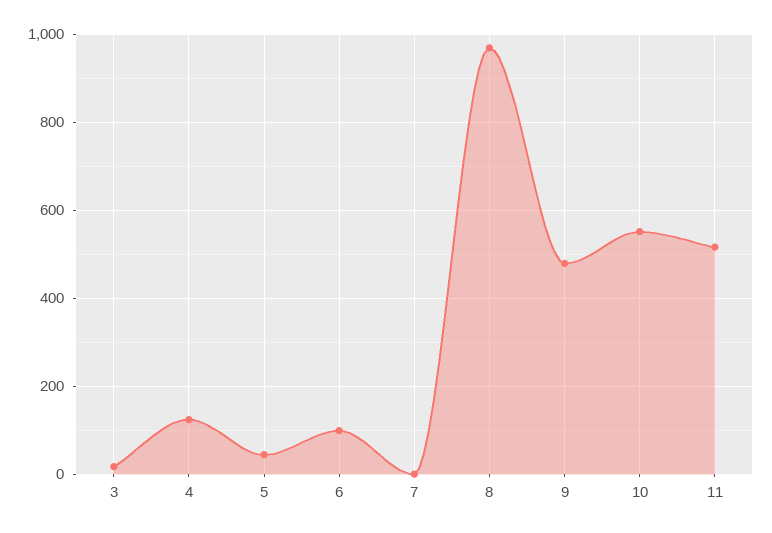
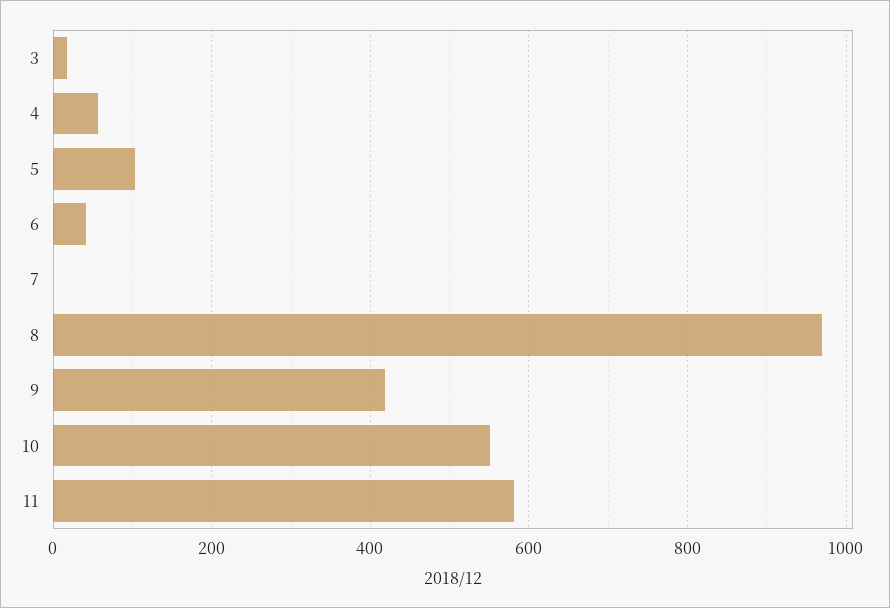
4: 120 -> 60
5: 40 -> 100
6: 100 -> 40
9: 480 -> 420
11: 520 -> 580

